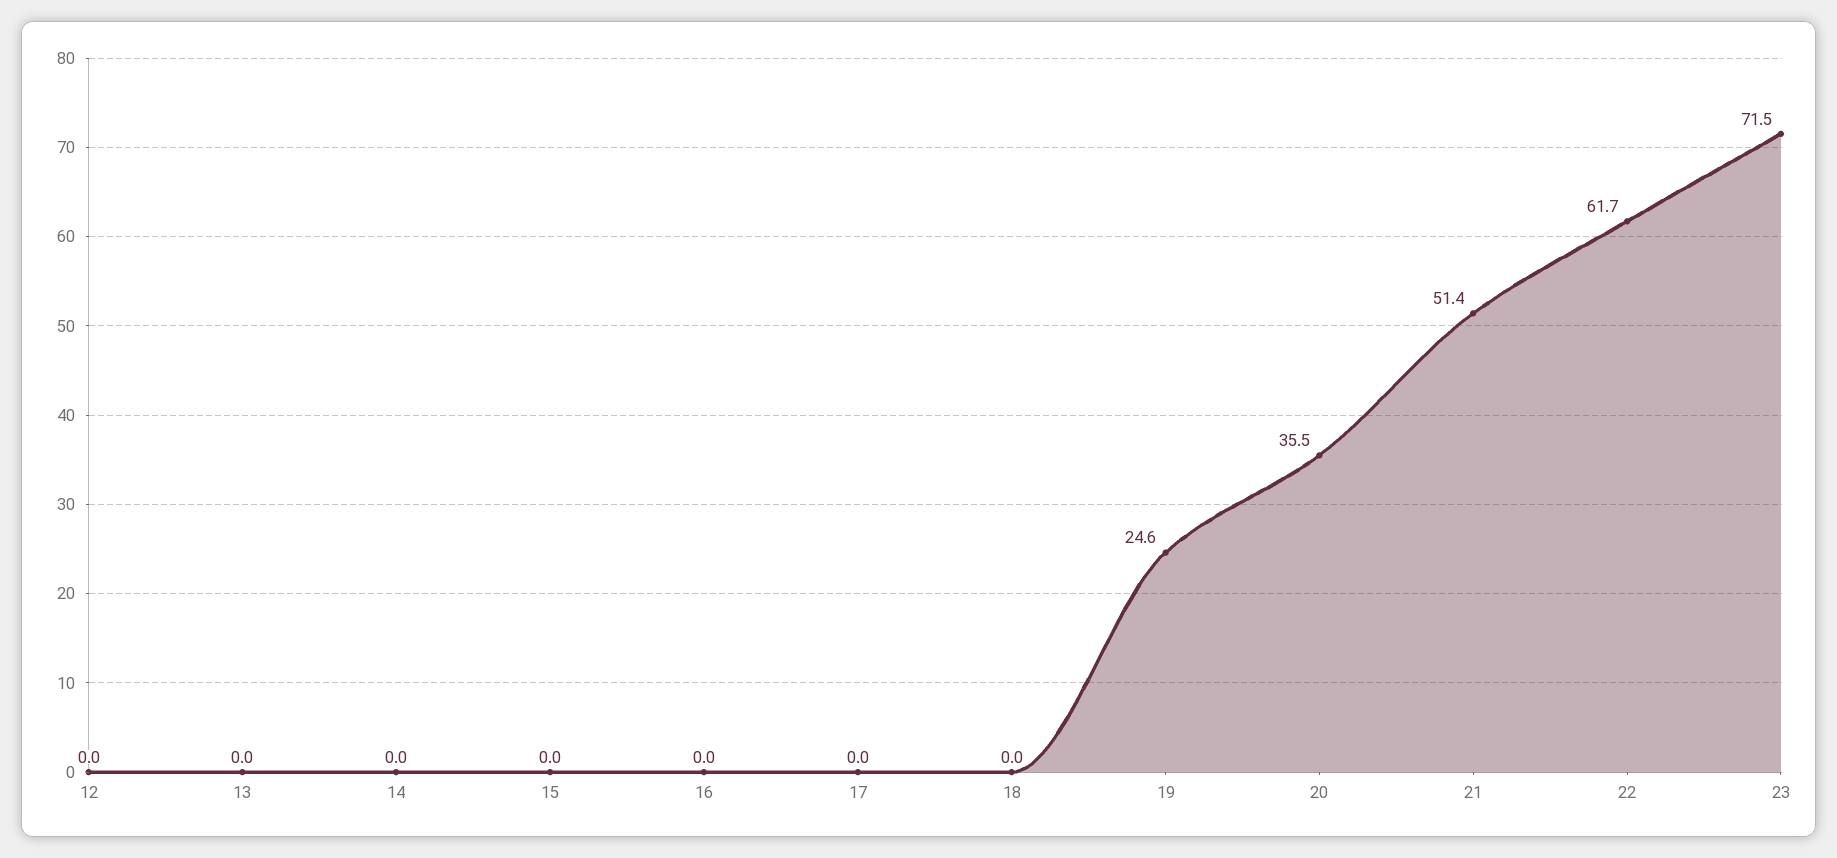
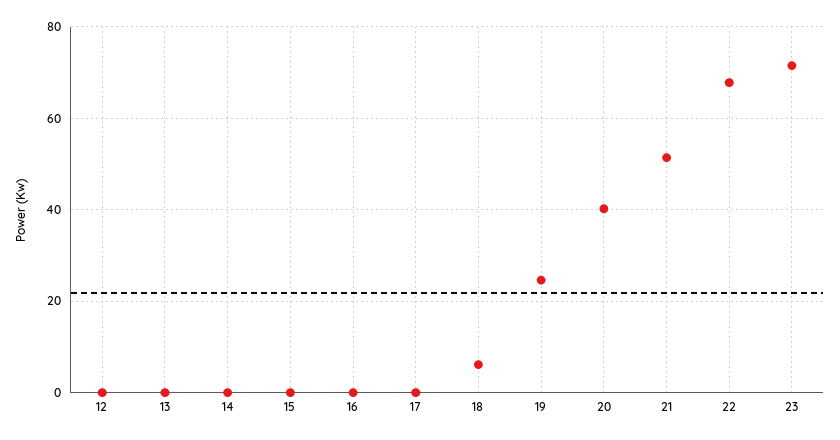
18: 0 -> 6
20: 35.5 -> 40
22: 61.7 -> 68

